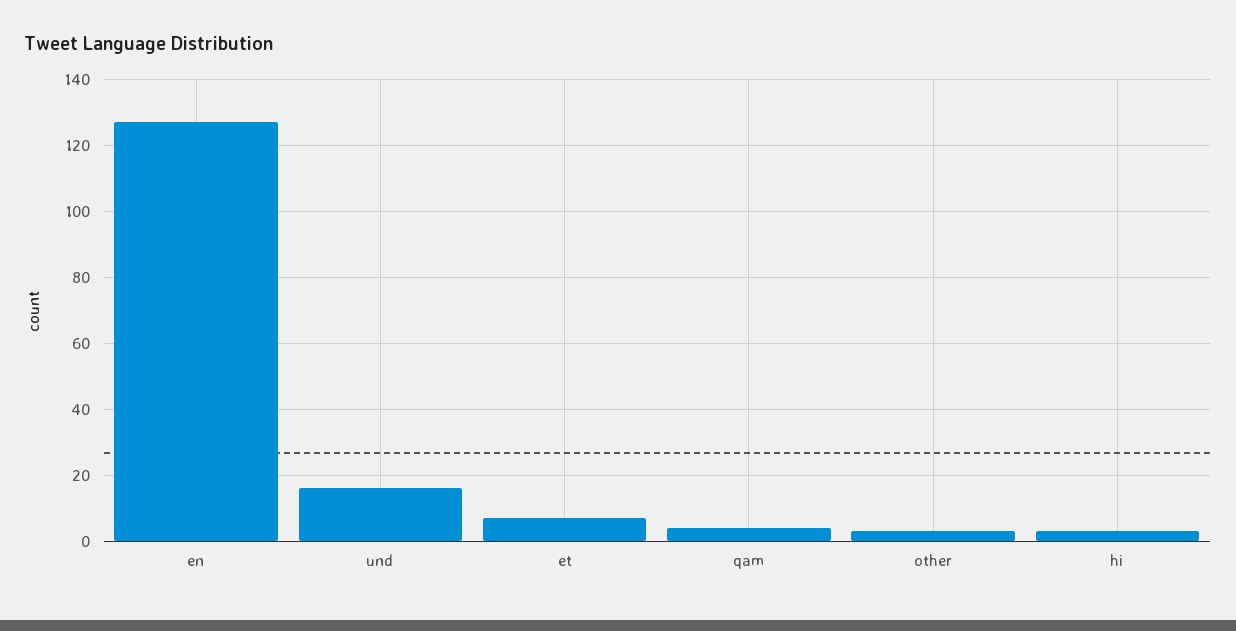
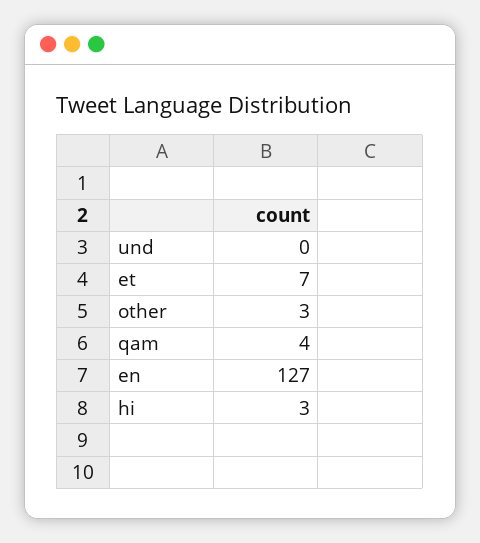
und: 15 -> 0

